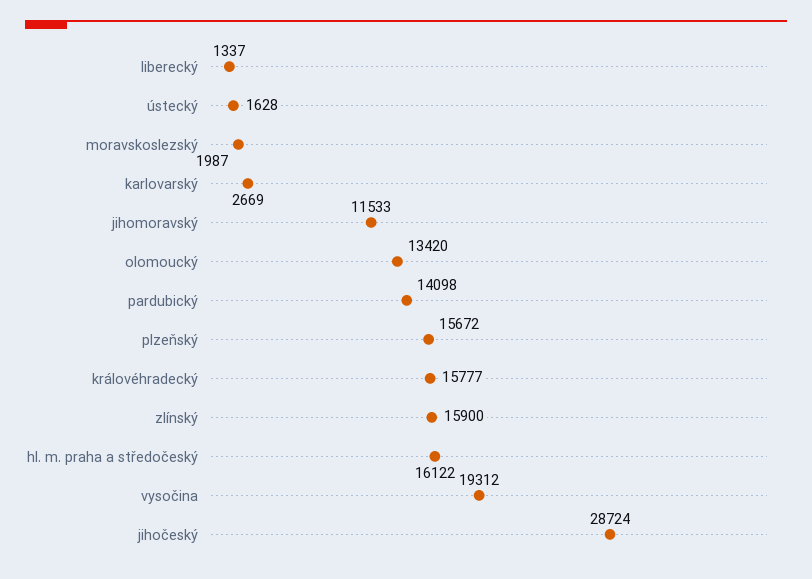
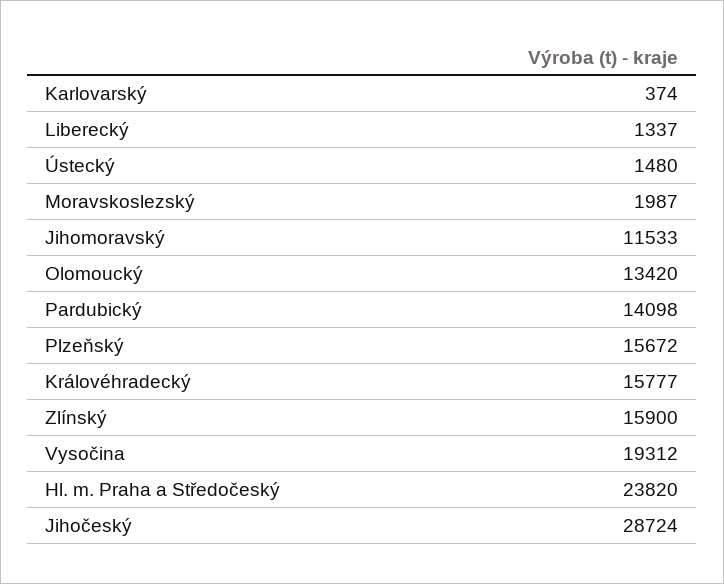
ústecký: 1628 -> 1480
karlovarský: 2669 -> 374
hl. m. praha a středočeský: 16122 -> 23820

